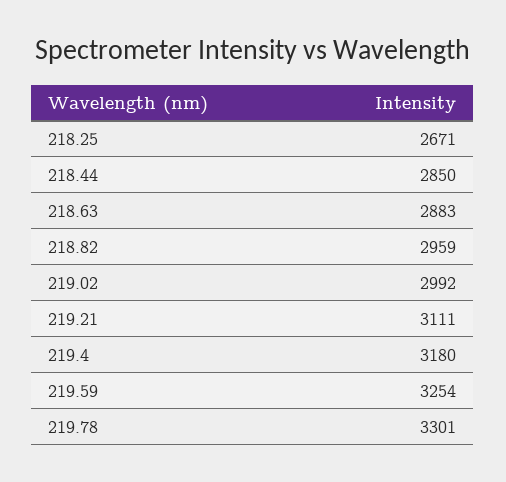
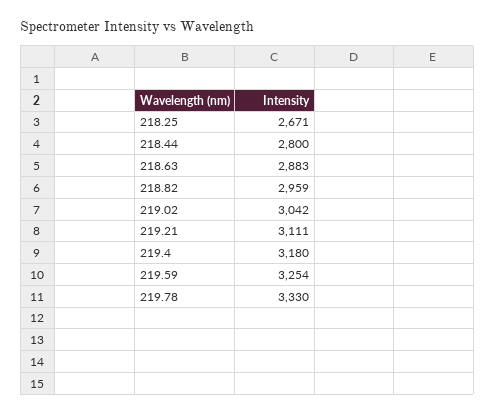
218.44: 2850 -> 2800
219.02: 2992 -> 3042
219.78: 3301 -> 3330

